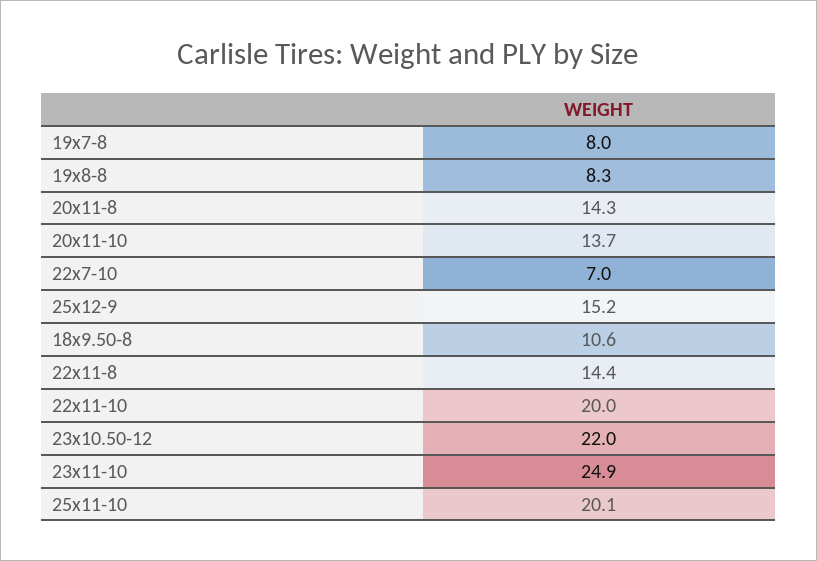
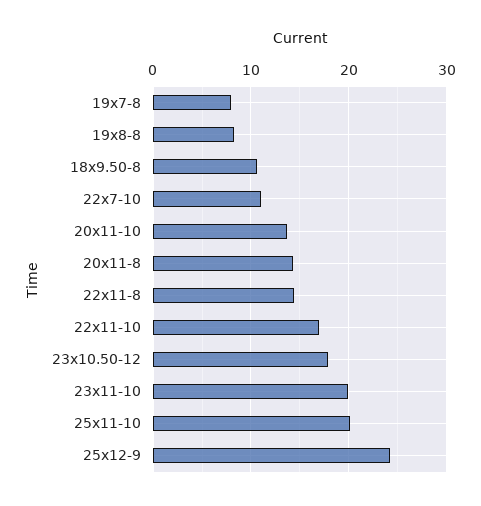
22x7-10: 7 -> 11
25x12-9: 15.2 -> 24
22x11-10: 20 -> 17
23x10.50-12: 22 -> 18
23x11-10: 24.9 -> 20

